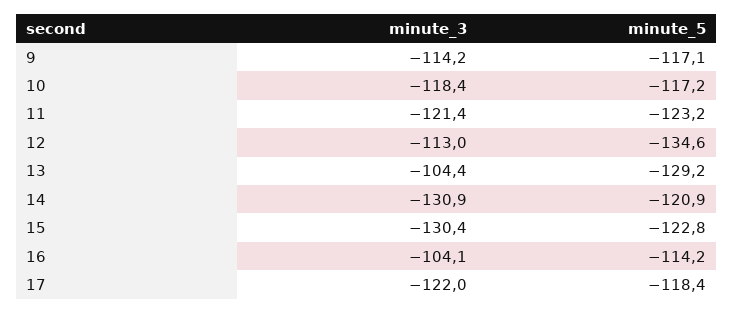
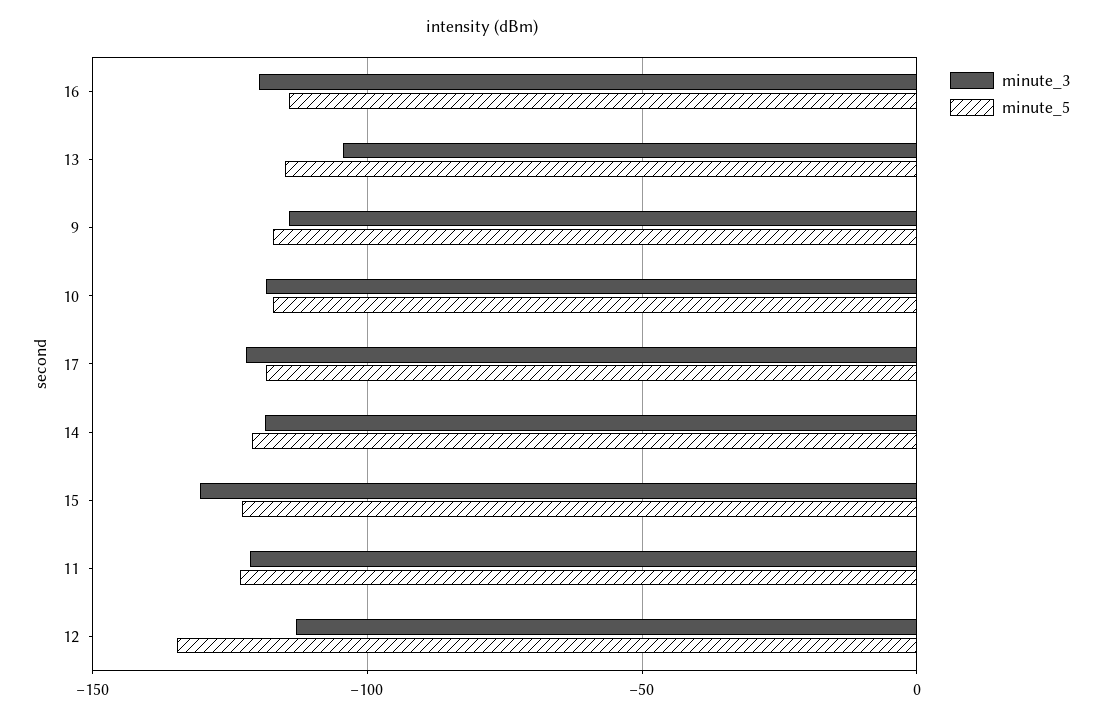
minute_5, 13: -129.2 -> -115
minute_3, 14: -130.9 -> -120
minute_3, 16: -104.1 -> -120

